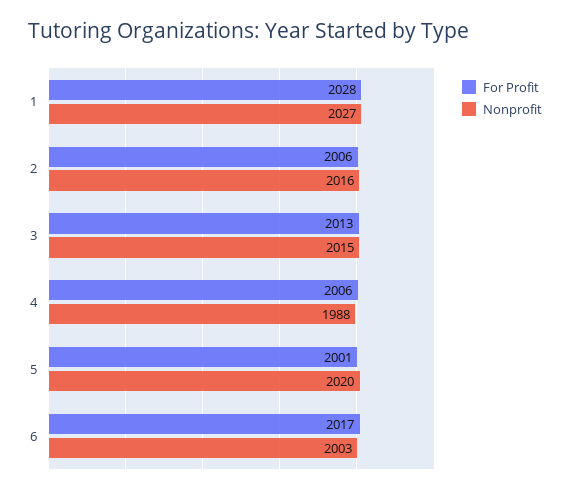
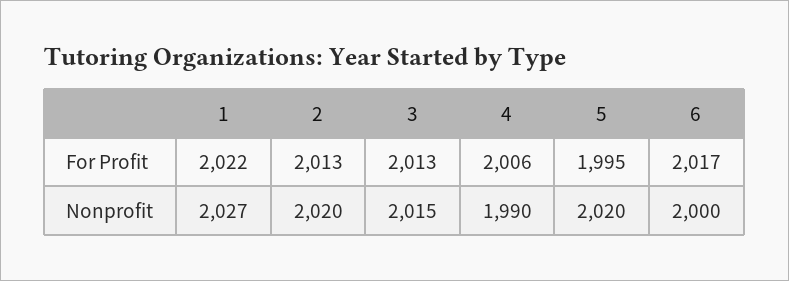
For Profit, 1: 2028 -> 2022
For Profit, 2: 2006 -> 2013
Nonprofit, 2: 2016 -> 2020
Nonprofit, 4: 1988 -> 1990
For Profit, 5: 2001 -> 1995
Nonprofit, 6: 2003 -> 2000

